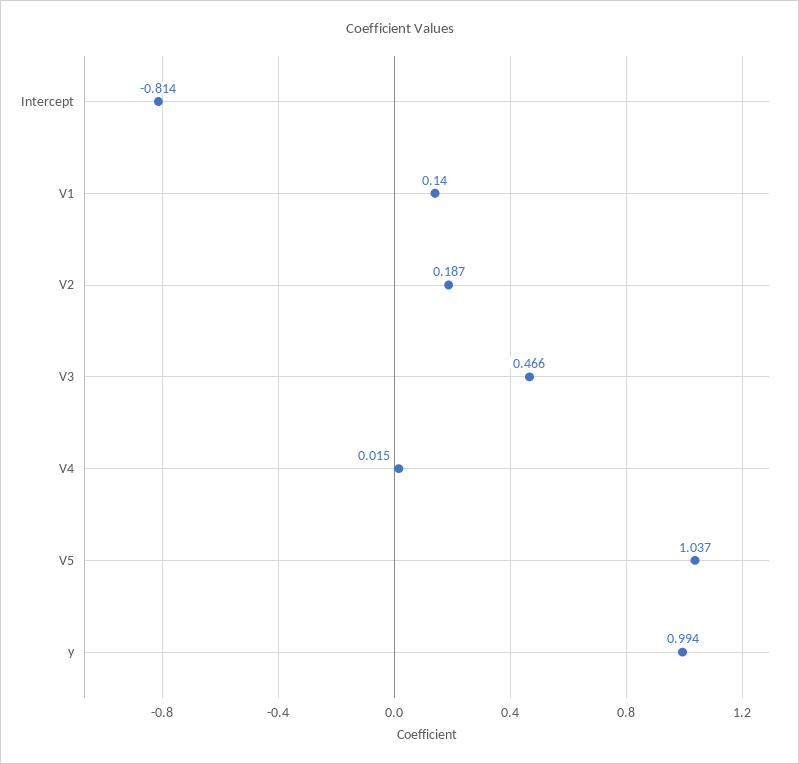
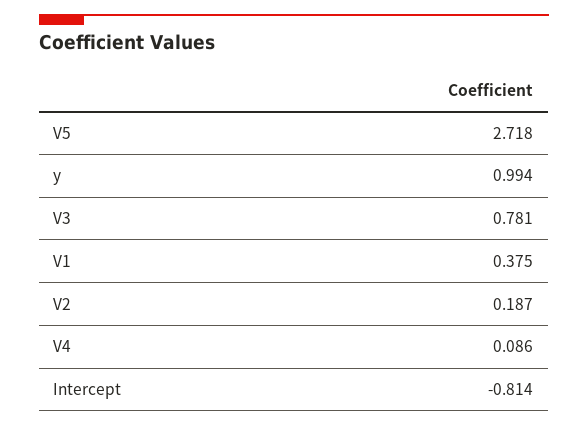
V1: 0.14 -> 0.375
V3: 0.466 -> 0.781
V4: 0.015 -> 0.086
V5: 1.037 -> 2.718

